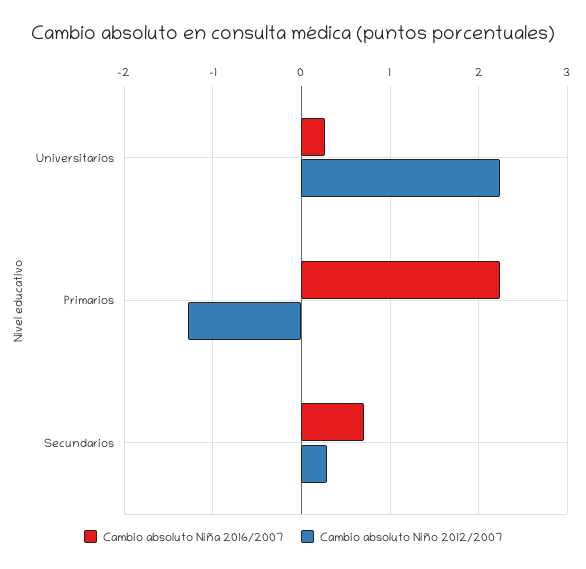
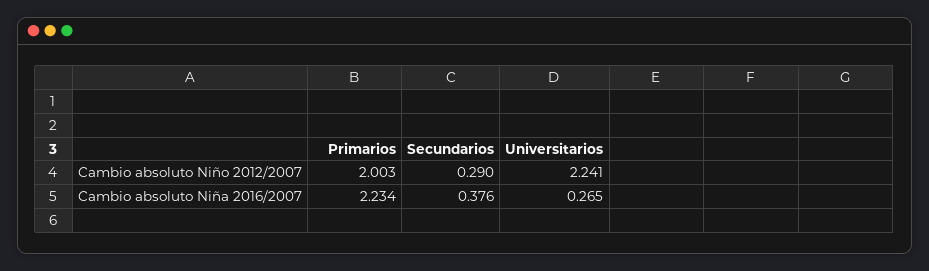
Cambio absoluto Niño 2012/2007, Primarios: -1.3 -> 2.003
Cambio absoluto Niña 2016/2007, Secundarios: 0.7 -> 0.376

